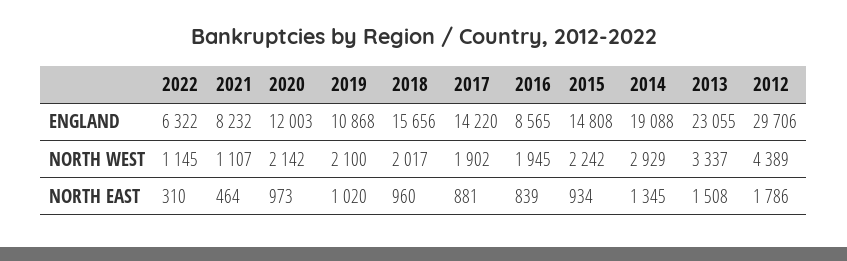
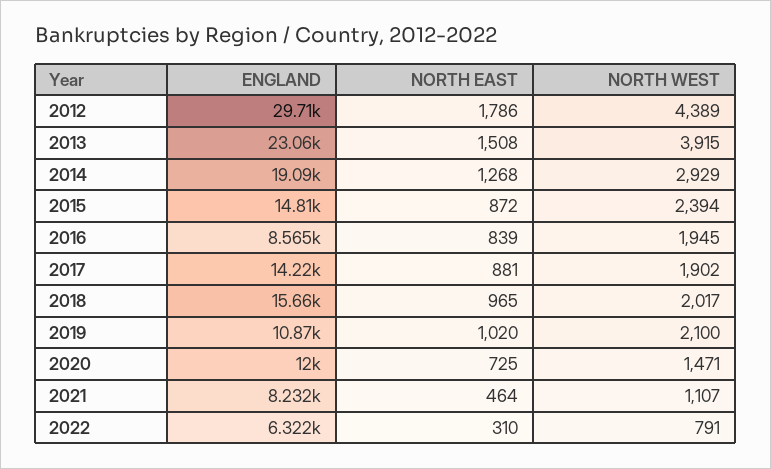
2022, NORTH WEST: 1145 -> 791
2020, NORTH WEST: 2142 -> 1471
2015, NORTH WEST: 2242 -> 2394
2013, NORTH WEST: 3337 -> 3915
2020, NORTH EAST: 973 -> 725
2018, NORTH EAST: 960 -> 965
2015, NORTH EAST: 934 -> 872
2014, NORTH EAST: 1345 -> 1268

